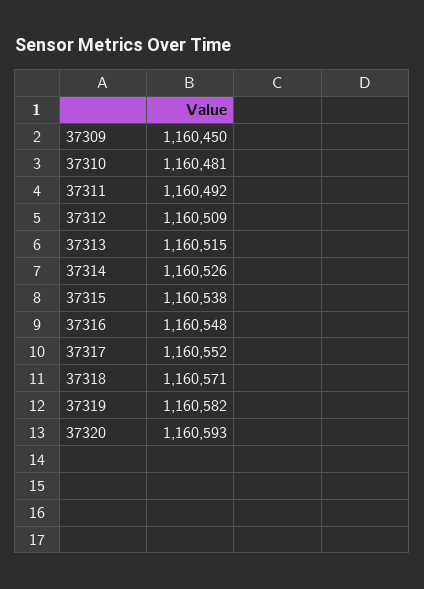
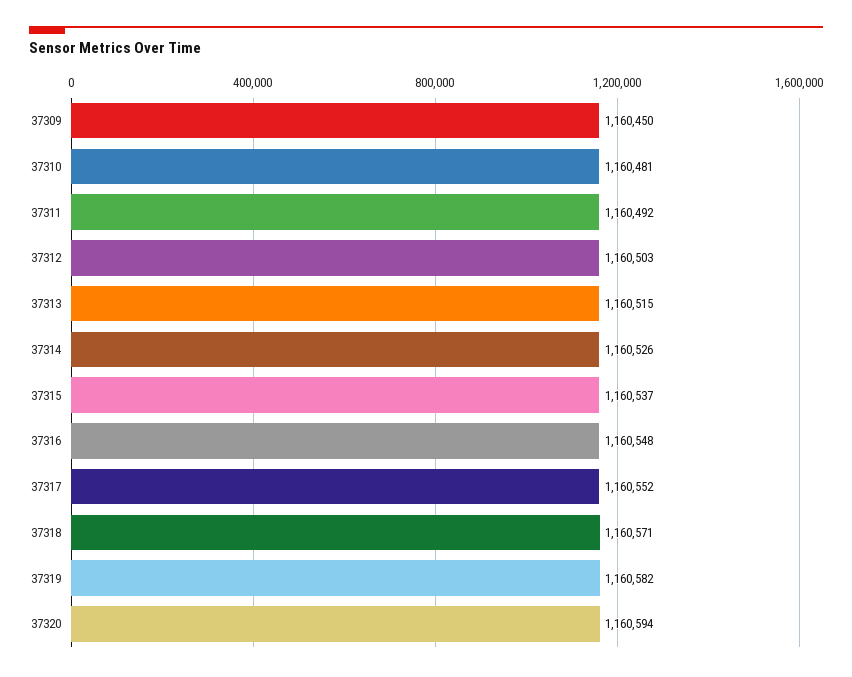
37312: 1160509 -> 1160503
37315: 1160538 -> 1160537
37320: 1160593 -> 1160594

